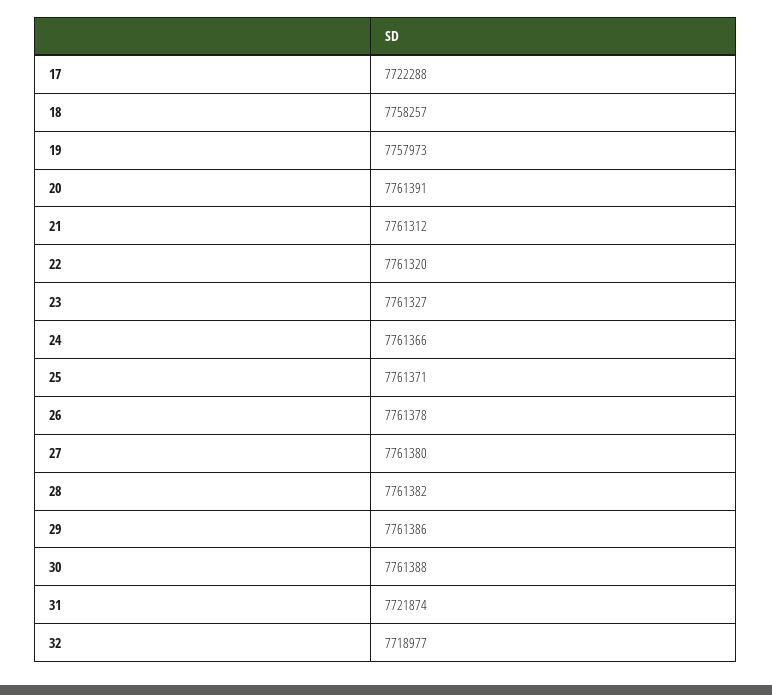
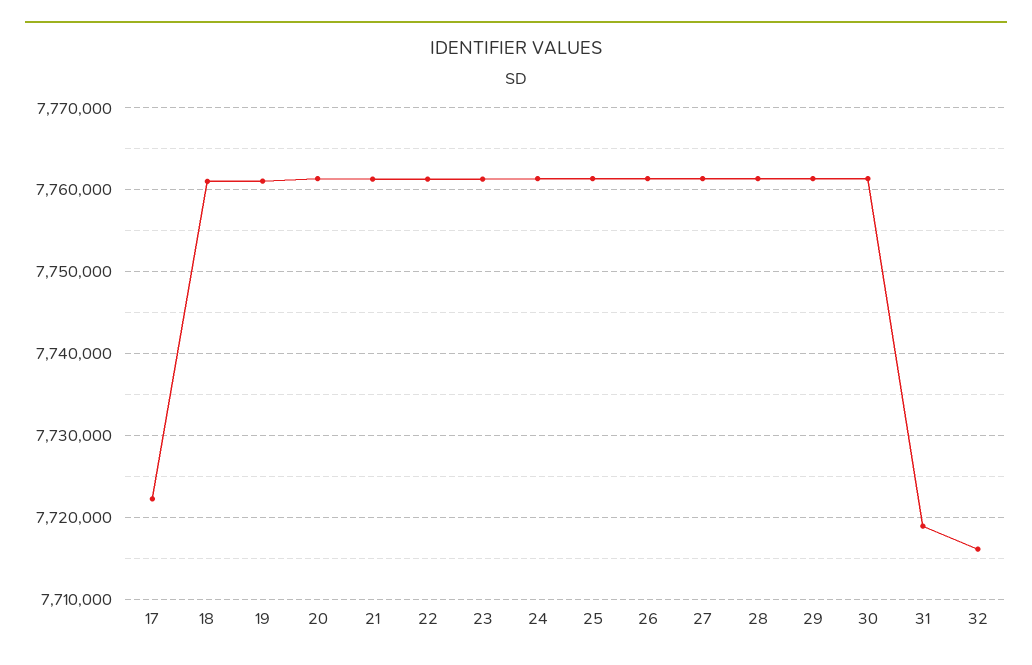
18: 7758257 -> 7761000
19: 7757973 -> 7761000
31: 7721874 -> 7719000
32: 7718977 -> 7716000

